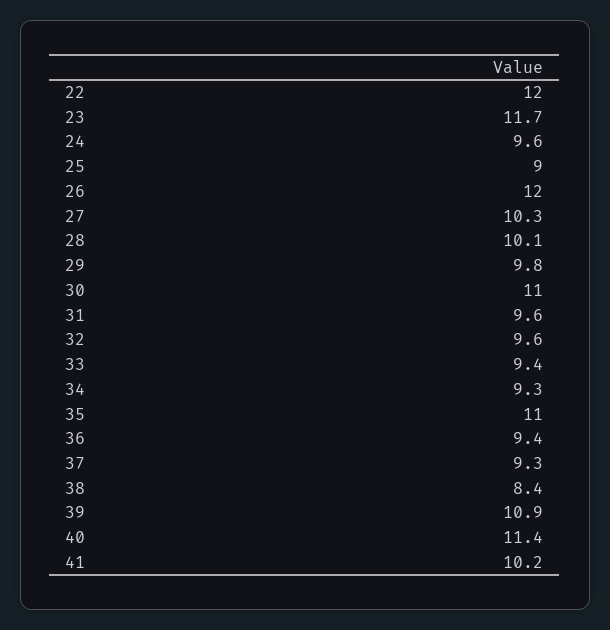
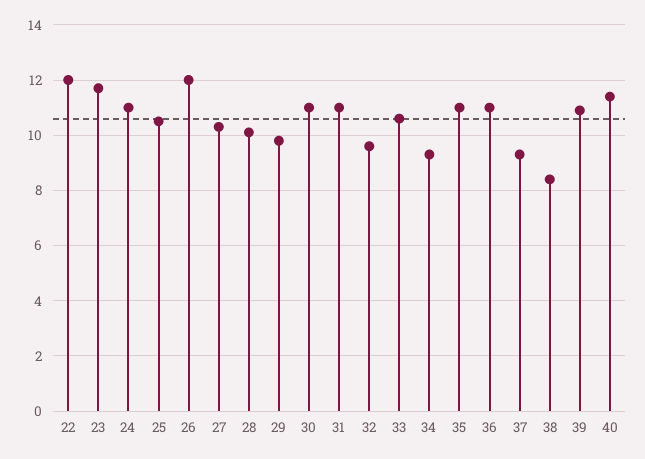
24: 9.6 -> 11
25: 9 -> 10.5
31: 9.6 -> 11
33: 9.4 -> 10.5
36: 9.4 -> 11
41: 10.2 -> none

